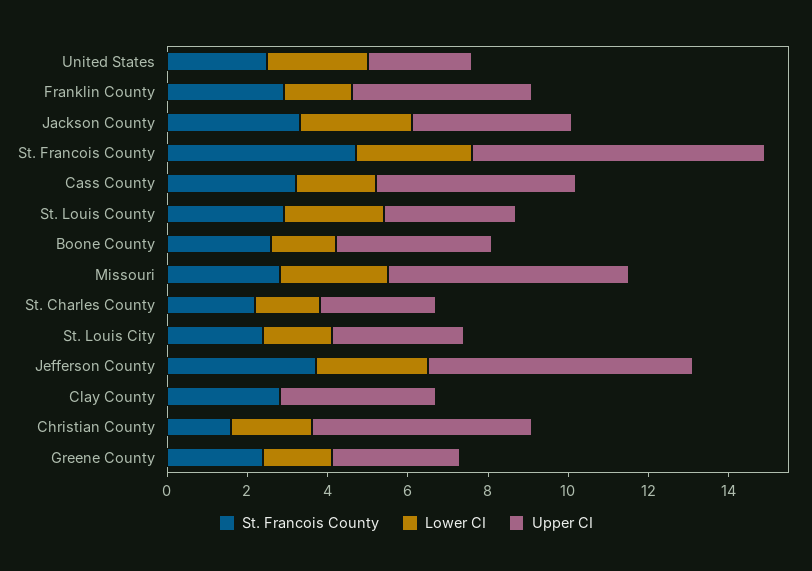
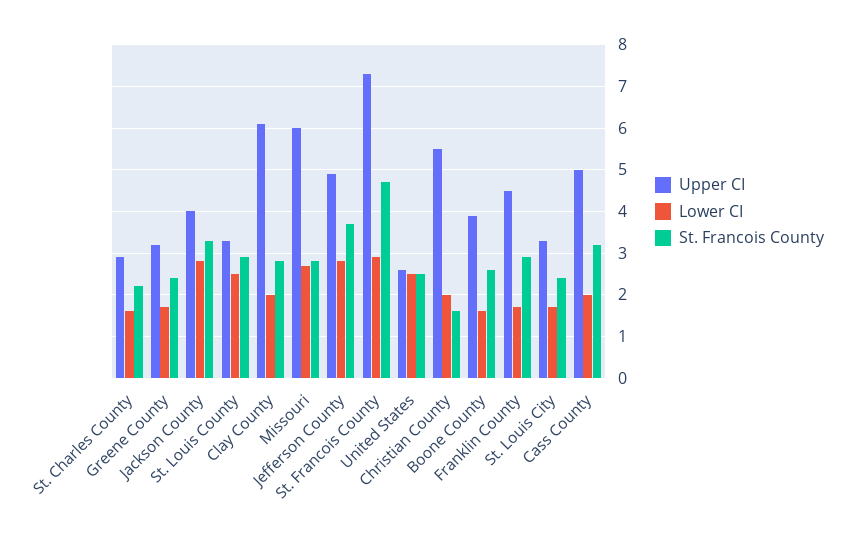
Upper CI, Jefferson County: 6.5 -> 5
Lower CI, Clay County: 0 -> 2
Upper CI, Clay County: 4 -> 6

